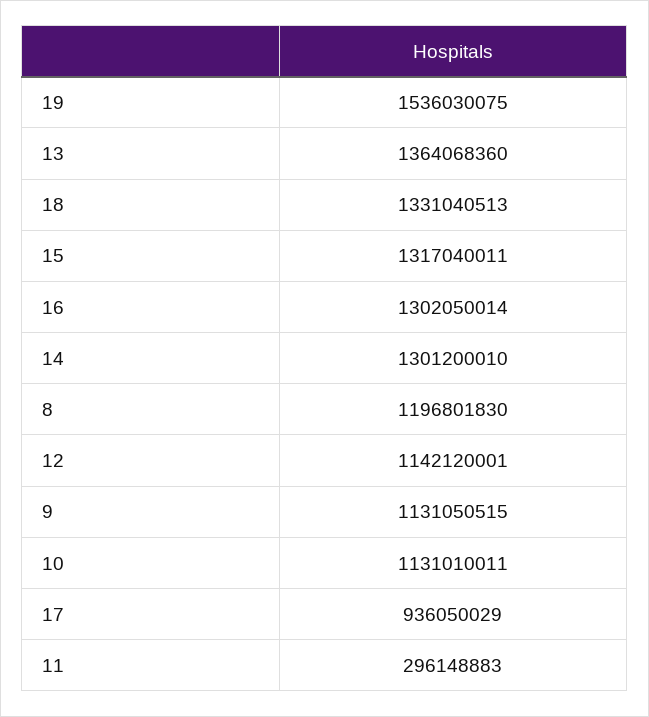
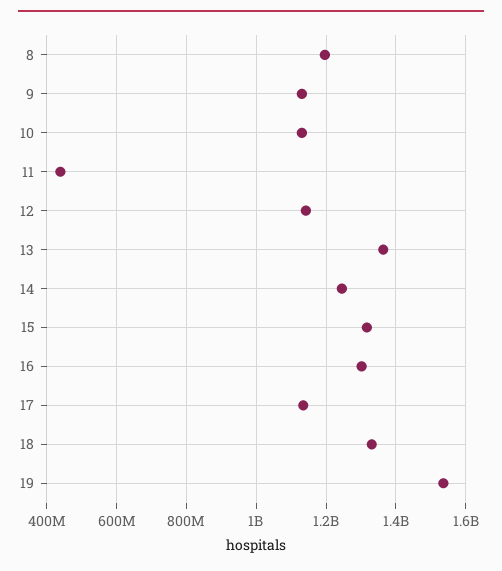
14: 1301200010 -> 1240000000
17: 936050029 -> 1140000000
11: 296148883 -> 440000000

